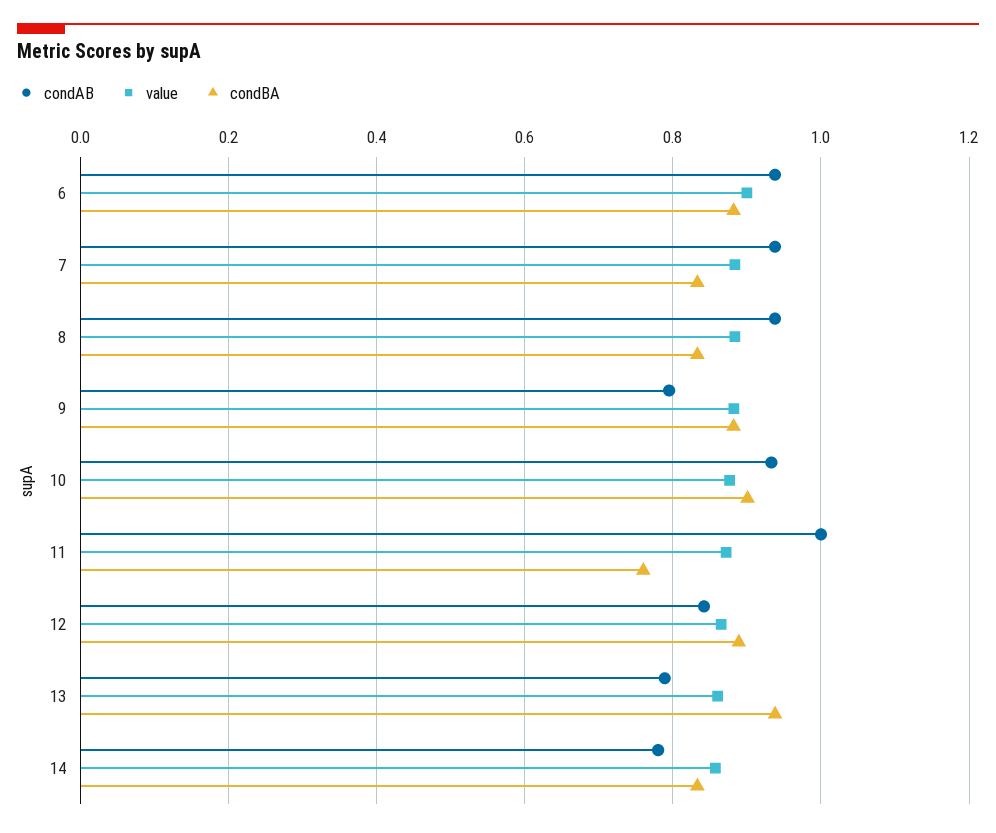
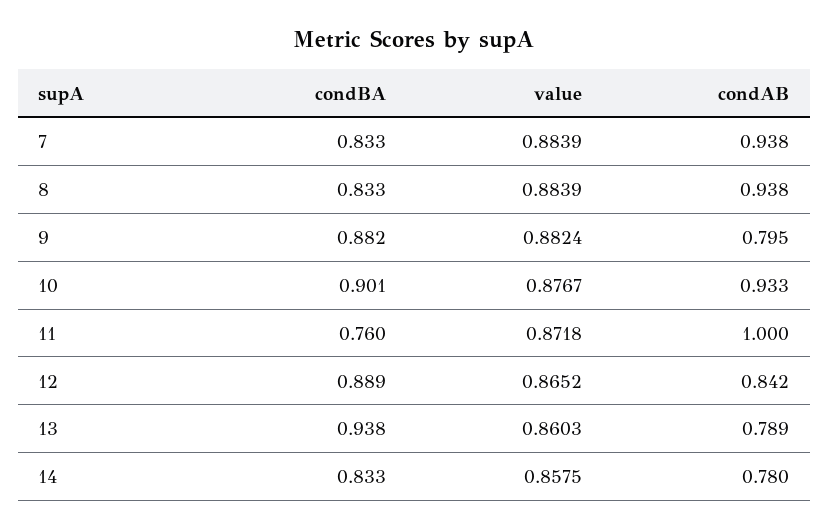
condAB, 6: 0.94 -> none
value, 6: 0.9 -> none
condBA, 6: 0.88 -> none

